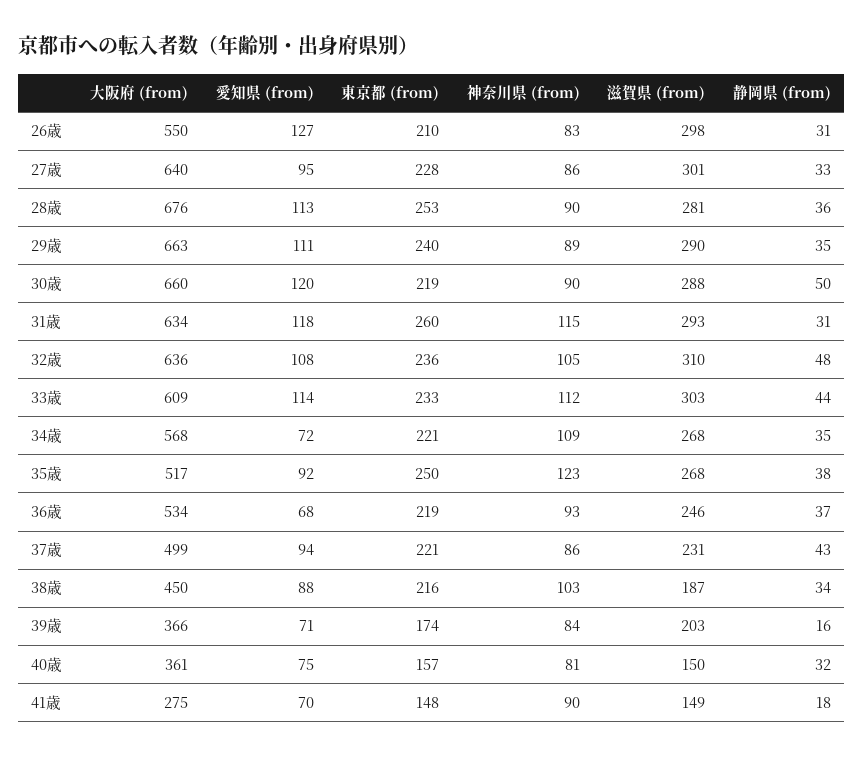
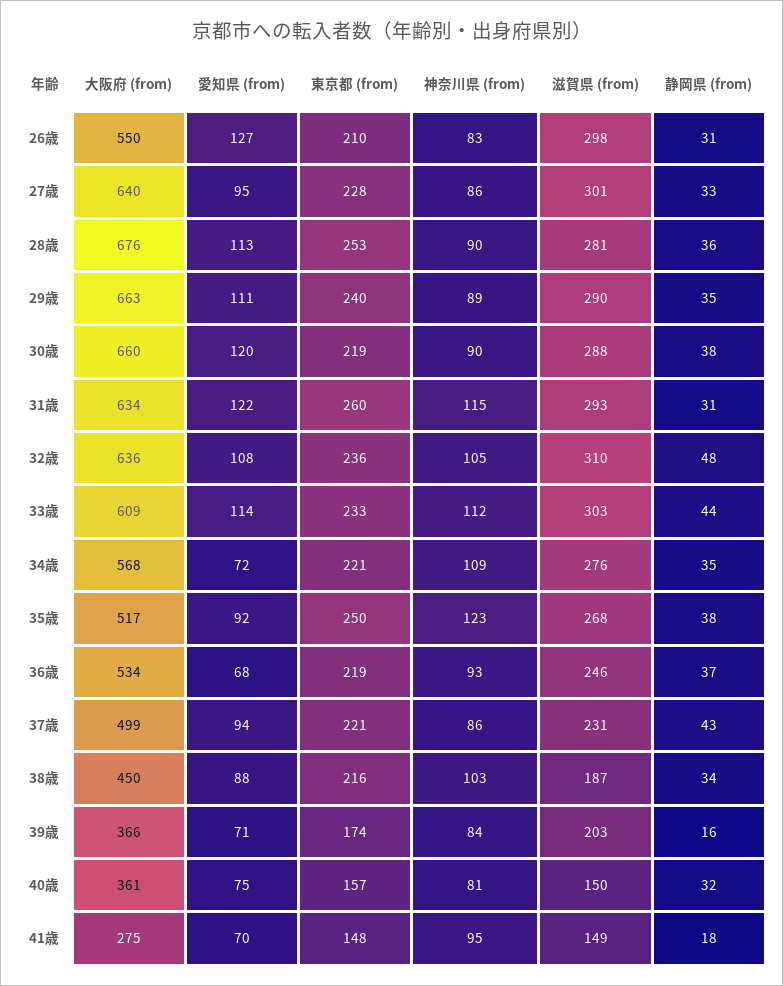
静岡県 (from), 30歳: 50 -> 38
愛知県 (from), 31歳: 118 -> 122
滋賀県 (from), 34歳: 268 -> 276
神奈川県 (from), 41歳: 90 -> 95

